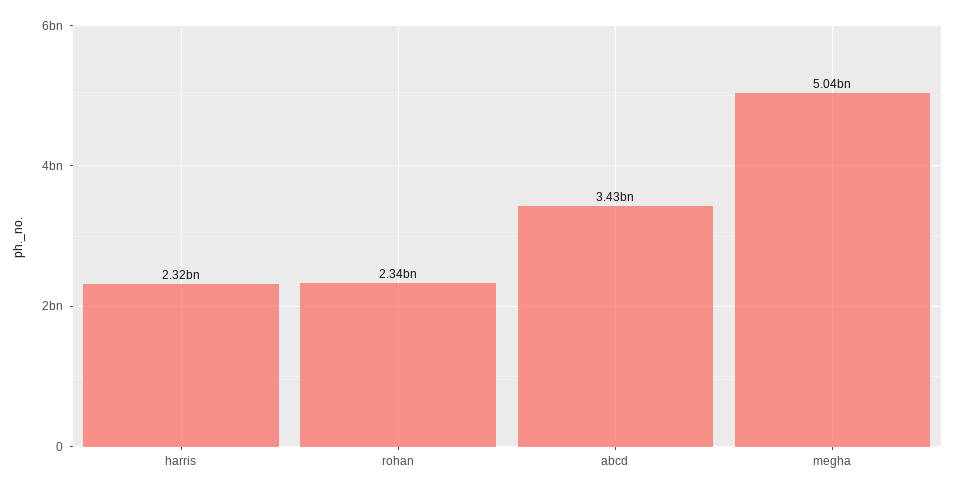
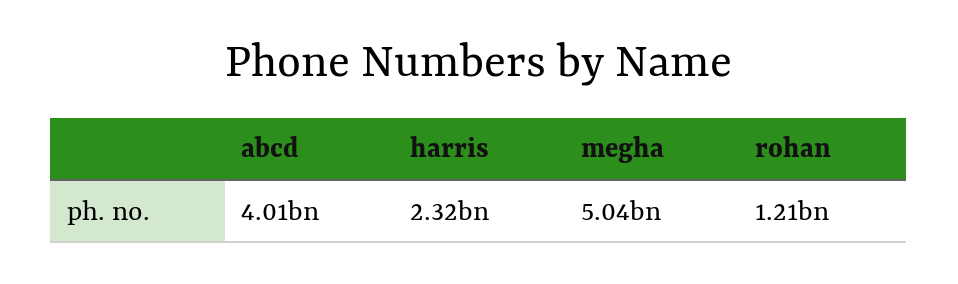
rohan: 2340000000 -> 1210000000
abcd: 3430000000 -> 4010000000

